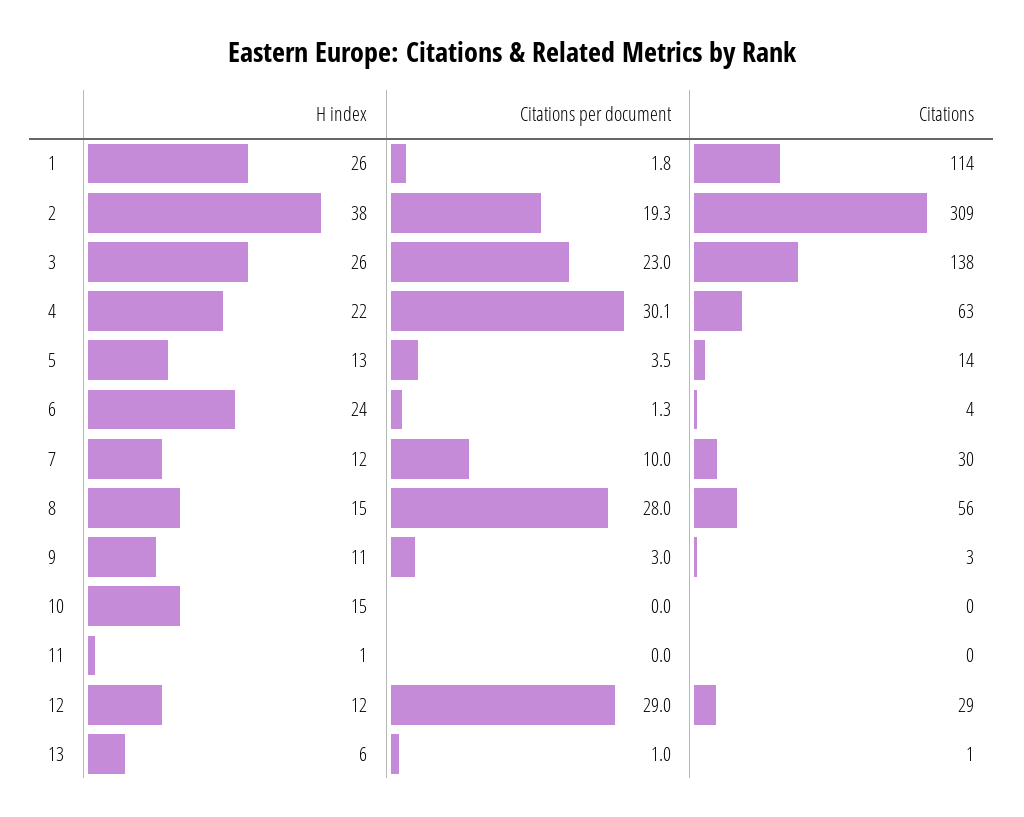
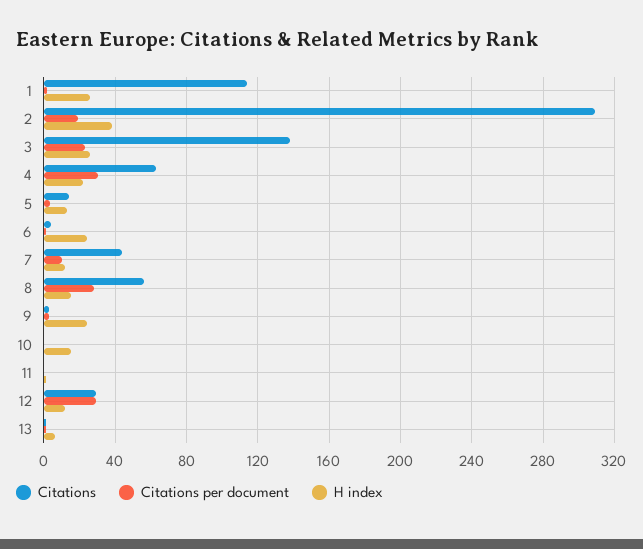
Citations, 7: 30 -> 45
H index, 9: 11 -> 25

